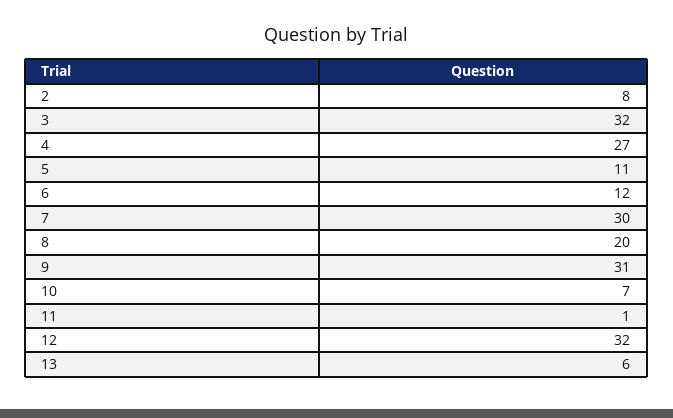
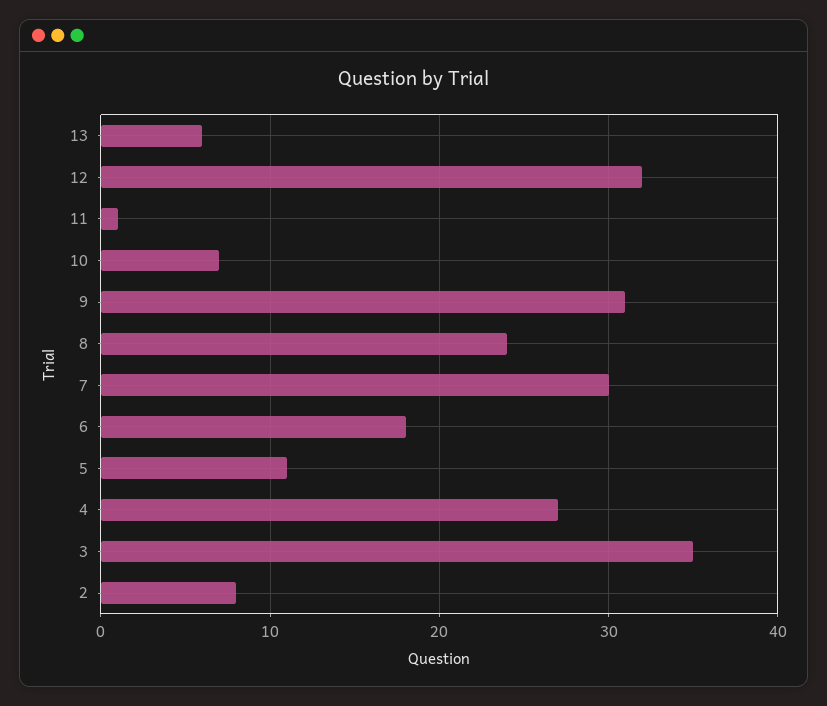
3: 32 -> 35
6: 12 -> 18
8: 20 -> 24

